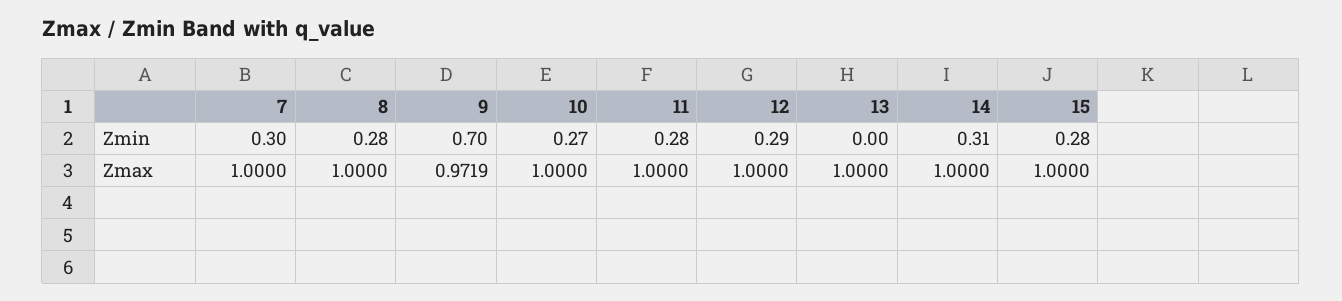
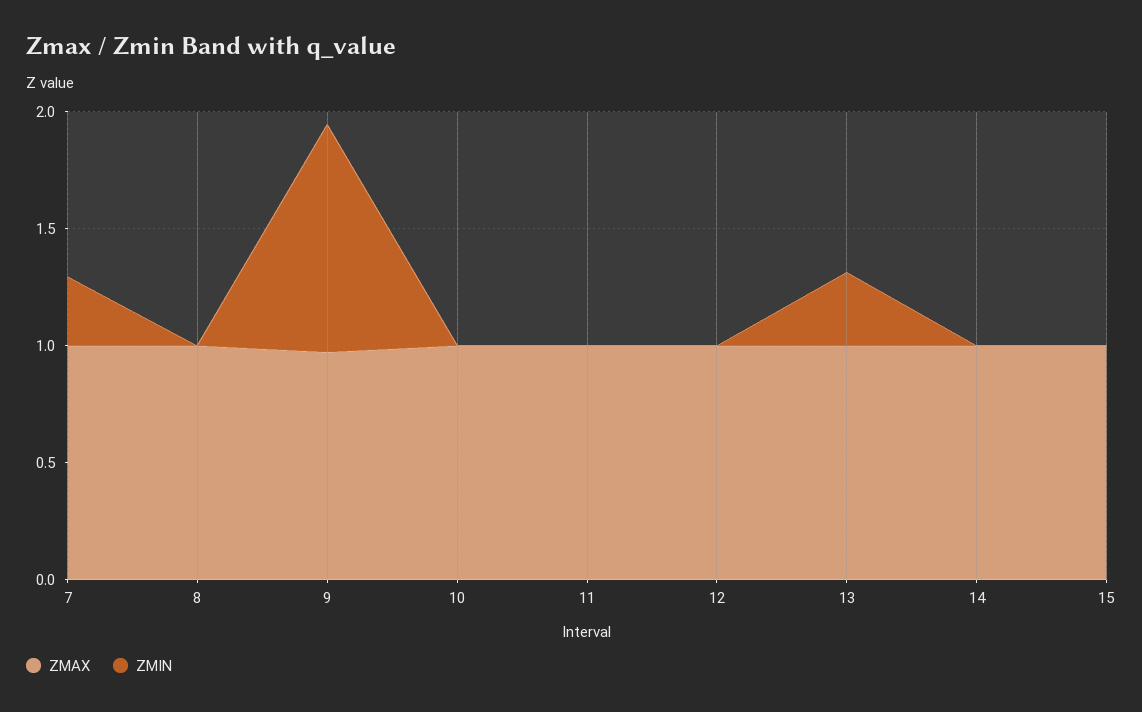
Zmin, 8: 0.28 -> 0
Zmin, 9: 0.7 -> 1
Zmin, 10: 0.27 -> 0
Zmin, 11: 0.28 -> 0
Zmin, 12: 0.29 -> 0
Zmin, 13: 0 -> 0.3
Zmin, 14: 0.31 -> 0
Zmin, 15: 0.28 -> 0

